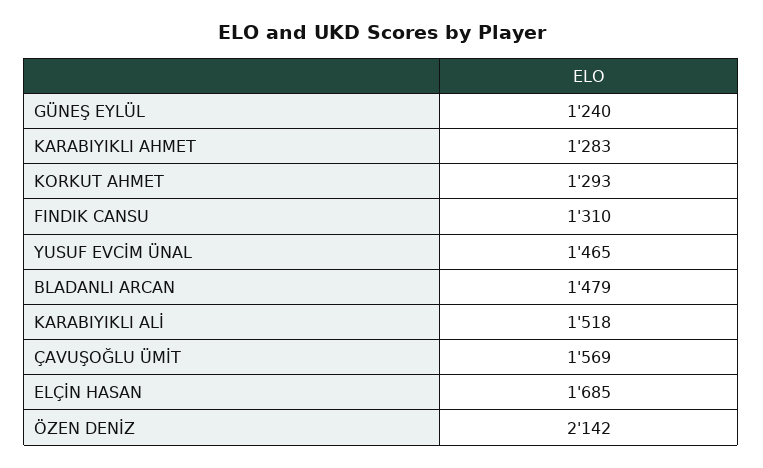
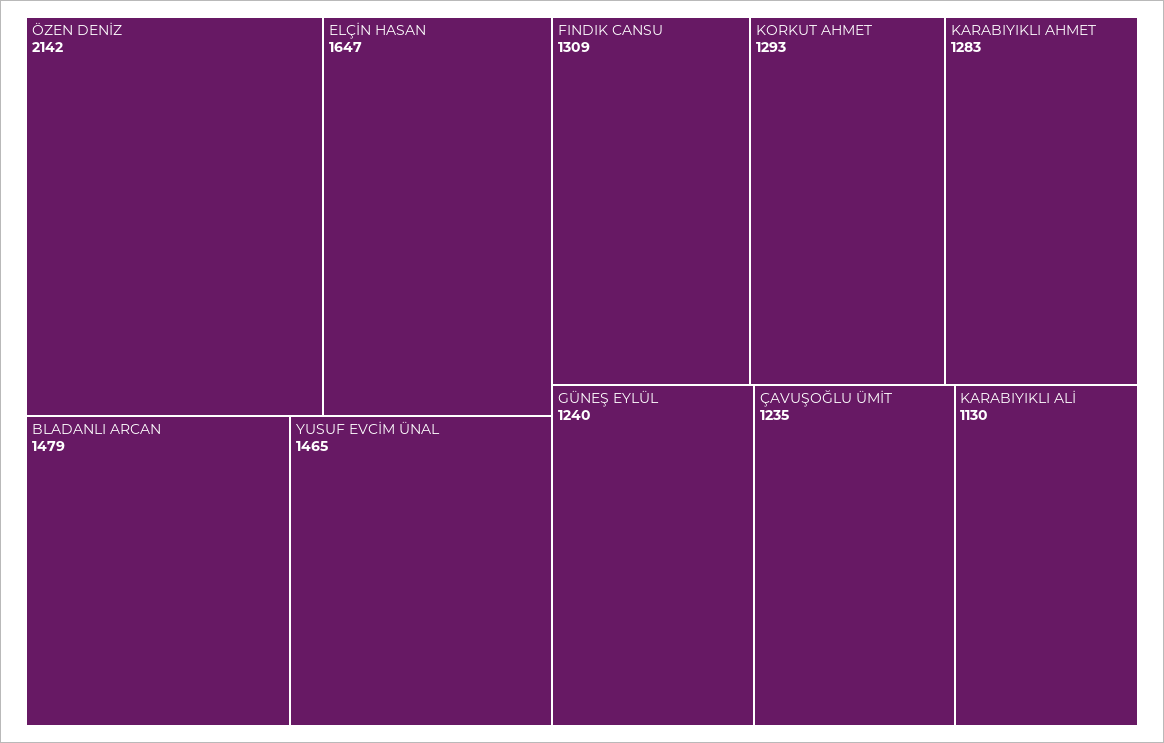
FINDIK CANSU: 1310 -> 1309
KARABIYIKLI ALİ: 1518 -> 1130
ÇAVUŞOĞLU ÜMİT: 1569 -> 1235
ELÇİN HASAN: 1685 -> 1647

